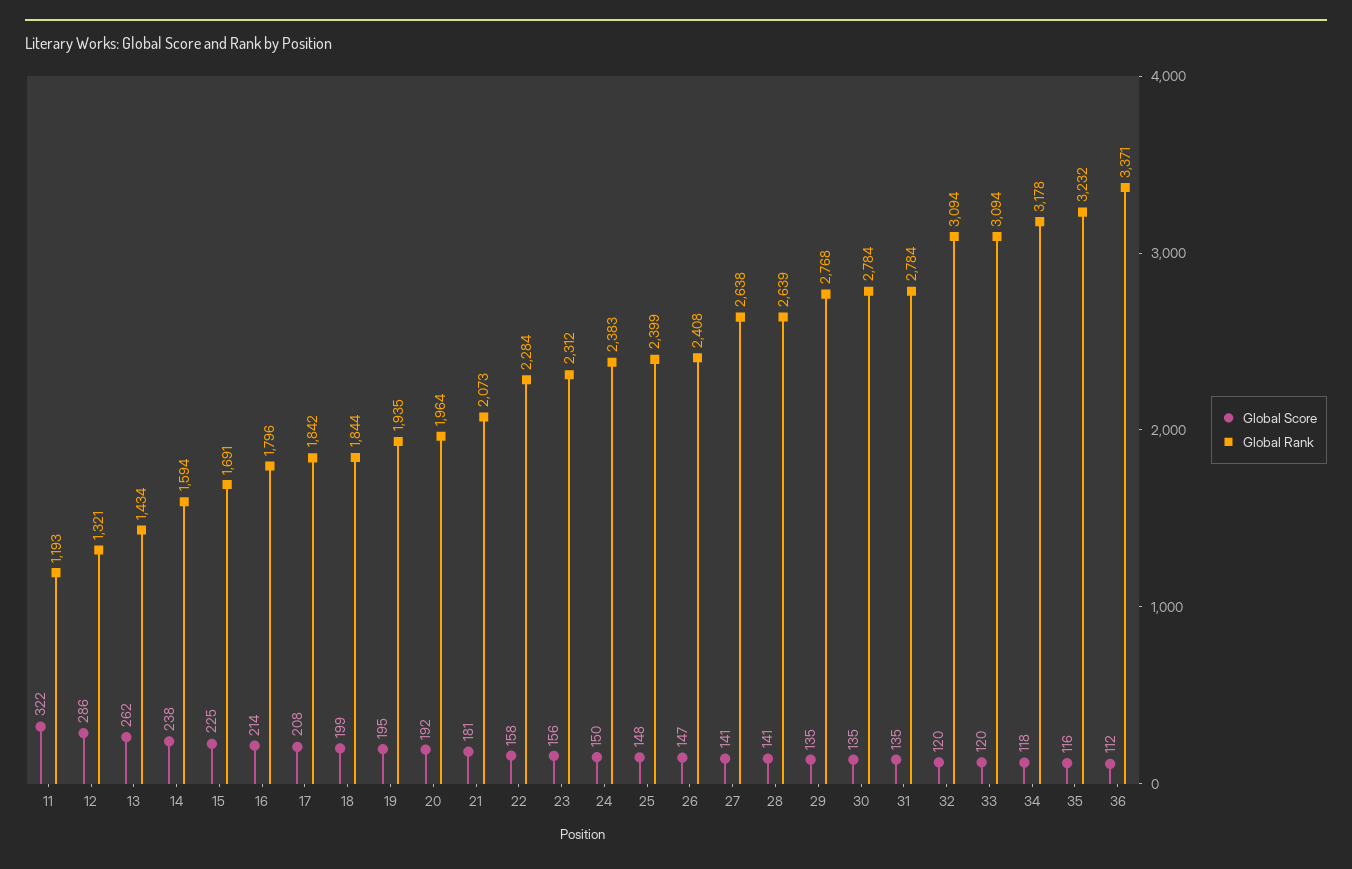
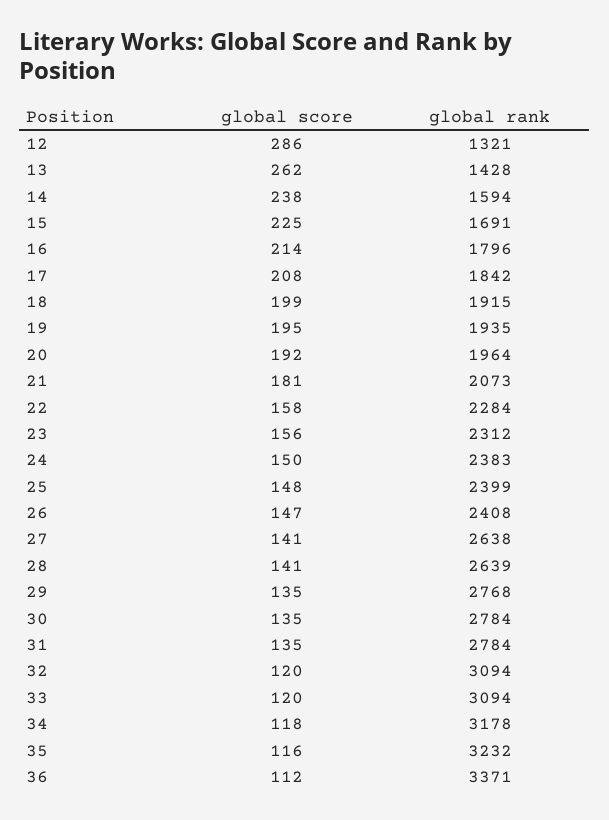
Global Score, 11: 322 -> none
Global Rank, 11: 1193 -> none
Global Rank, 13: 1434 -> 1428
Global Rank, 18: 1844 -> 1915

